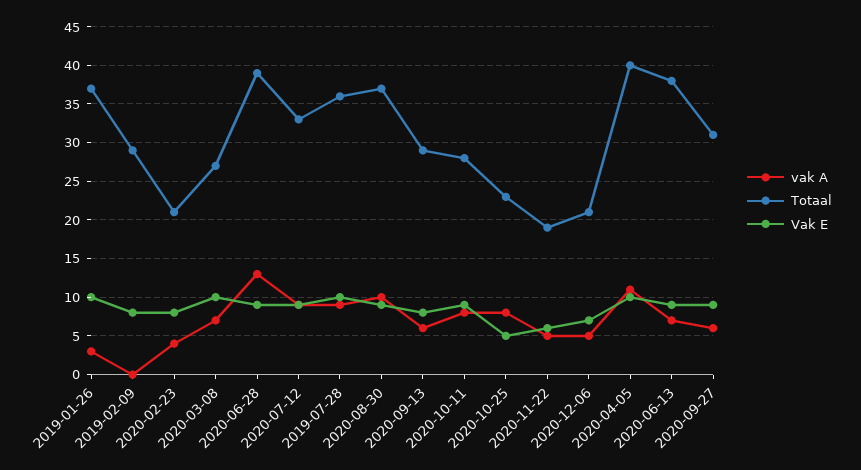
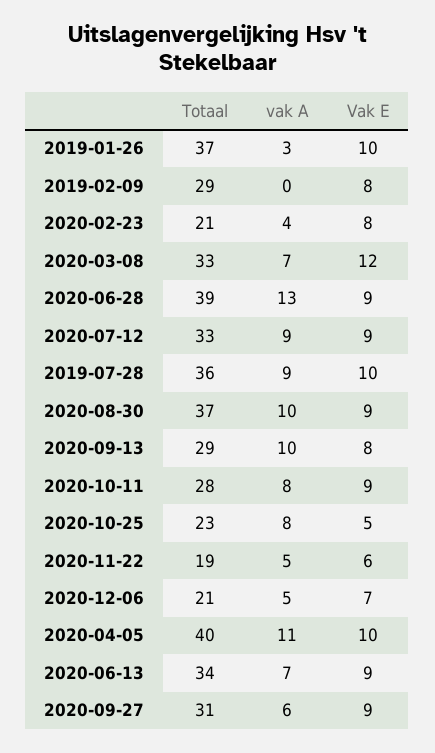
Totaal, 2020-03-08: 27 -> 33
Vak E, 2020-03-08: 10 -> 12
vak A, 2020-09-13: 6 -> 10
Totaal, 2020-06-13: 38 -> 34

